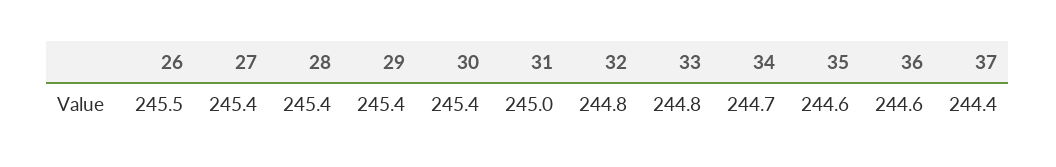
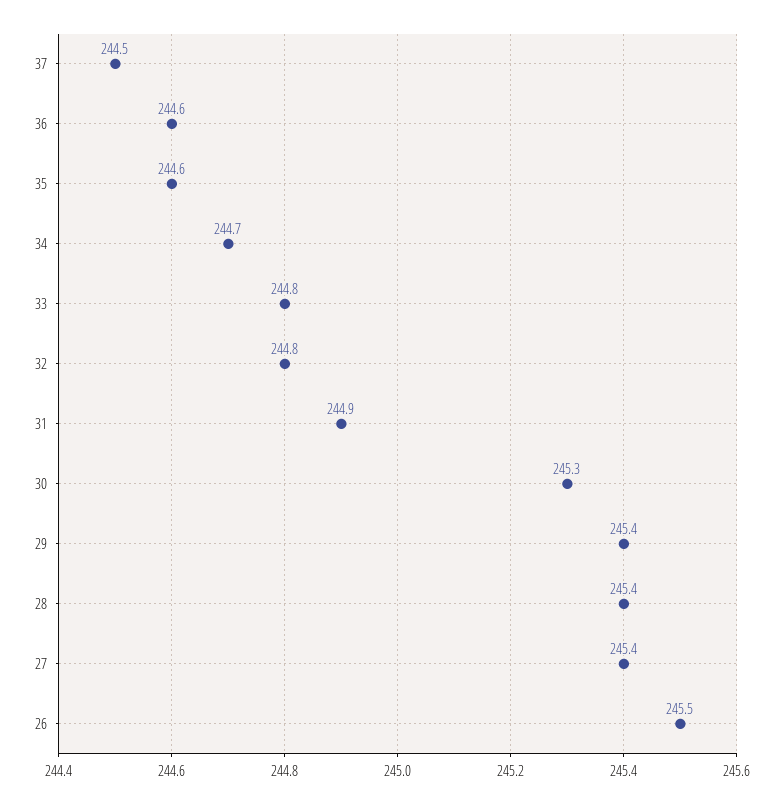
30: 245.4 -> 245.3
31: 245 -> 244.9
37: 244.4 -> 244.5

